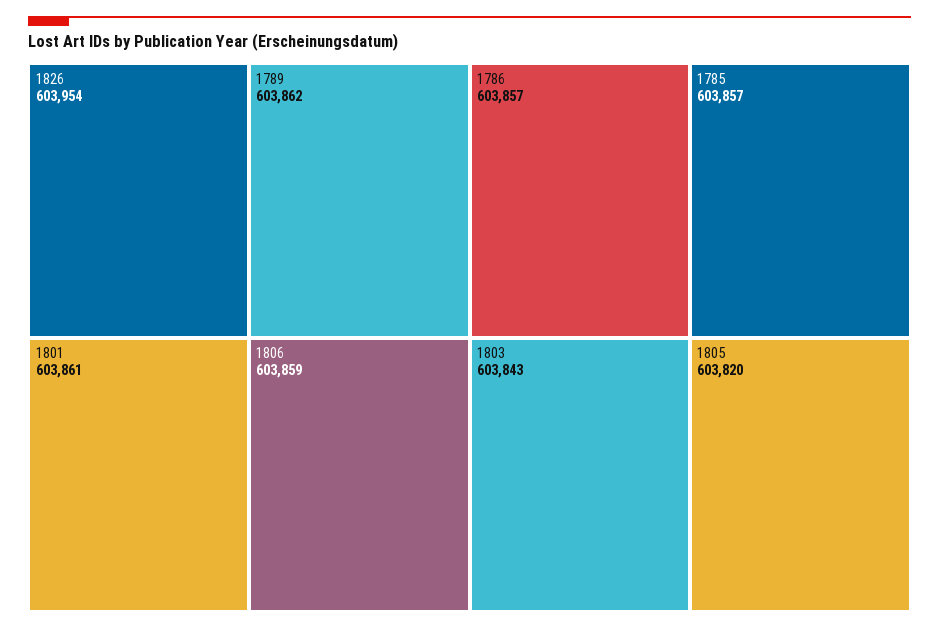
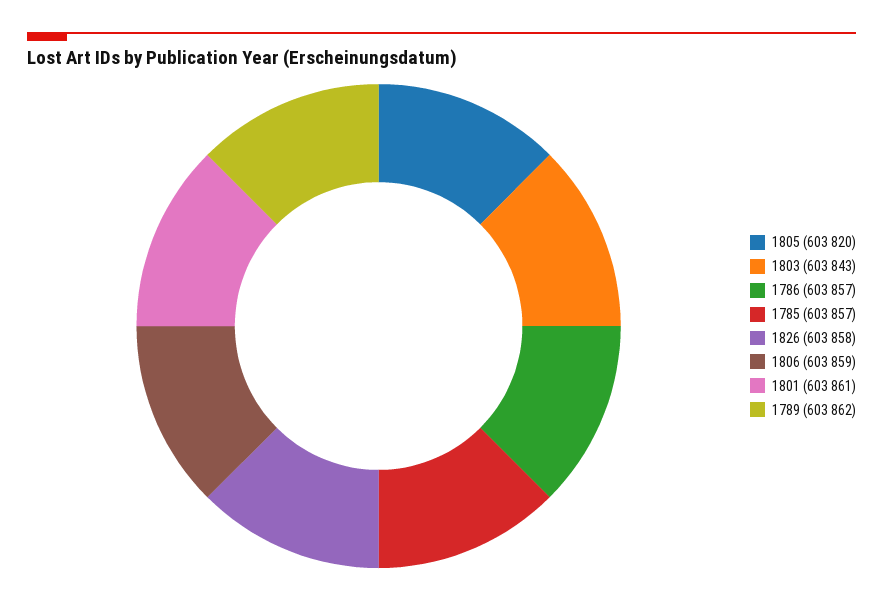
1826: 603954 -> 603858

